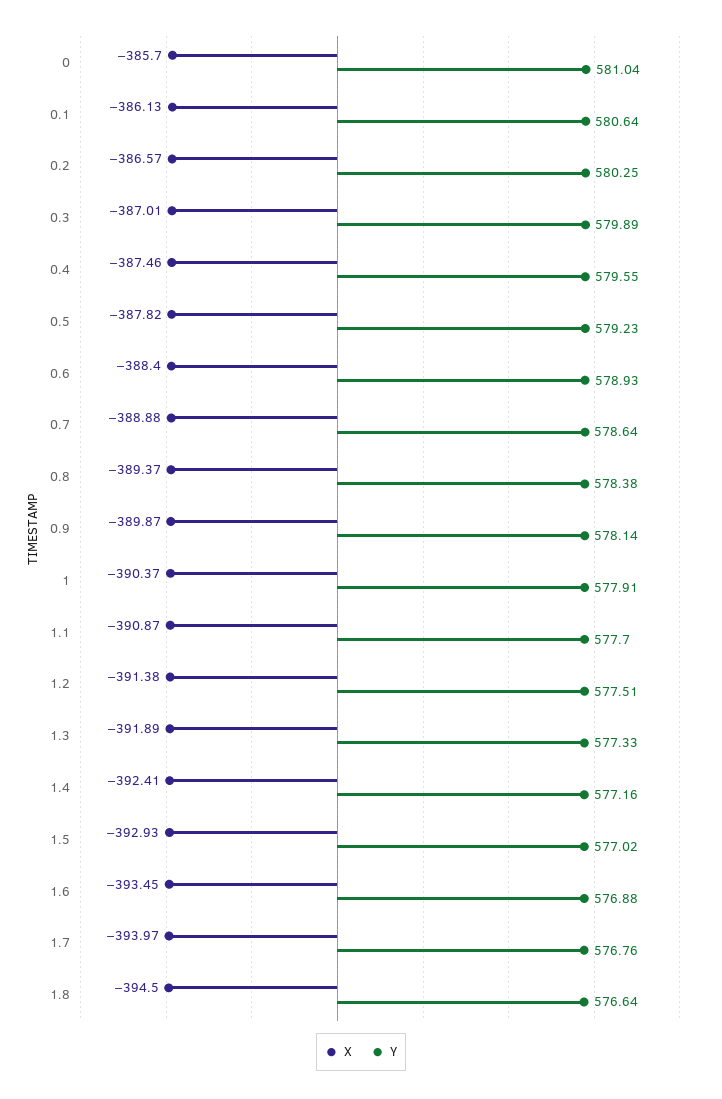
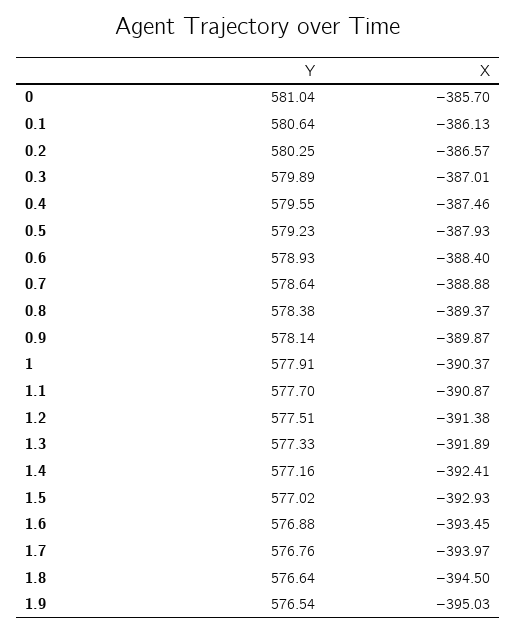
X, 0.5: -387.82 -> -387.93
Y, 1.9: none -> 576.54
X, 1.9: none -> -395.03

